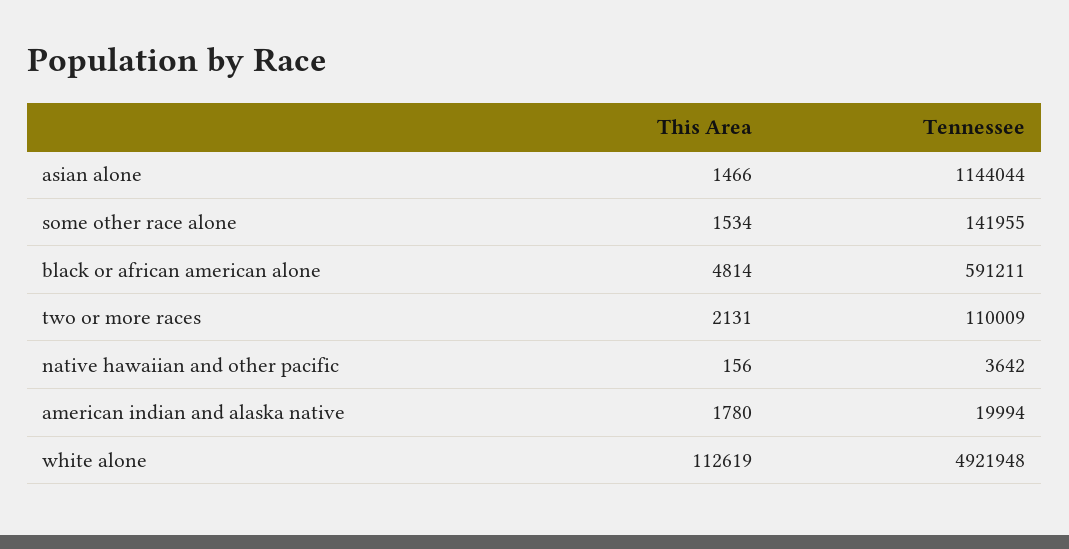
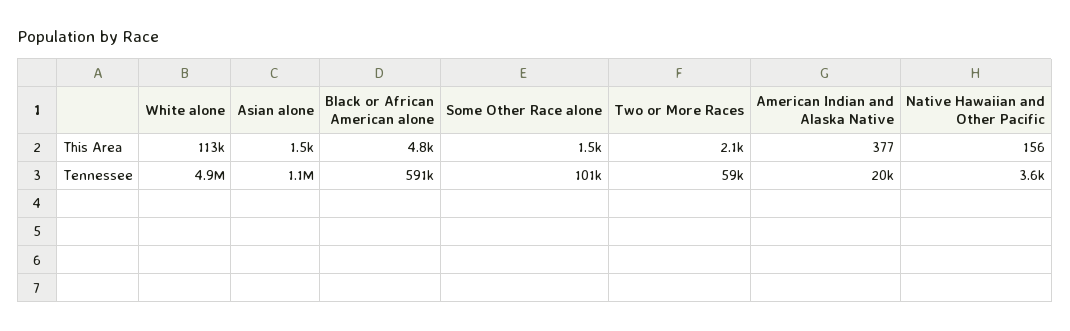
Tennessee, some other race alone: 141955 -> 101000
Tennessee, two or more races: 110009 -> 59000
This Area, american indian and alaska native: 1780 -> 377

